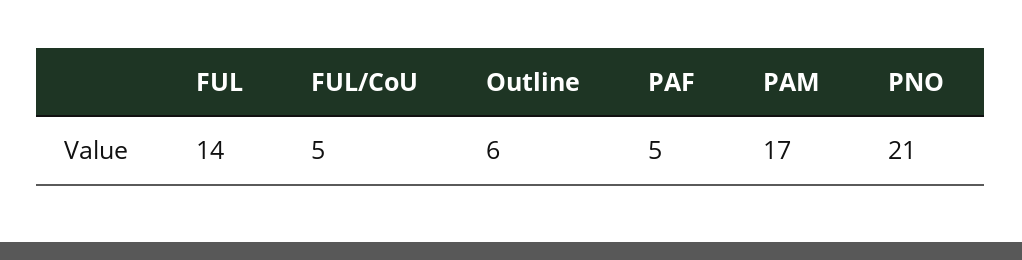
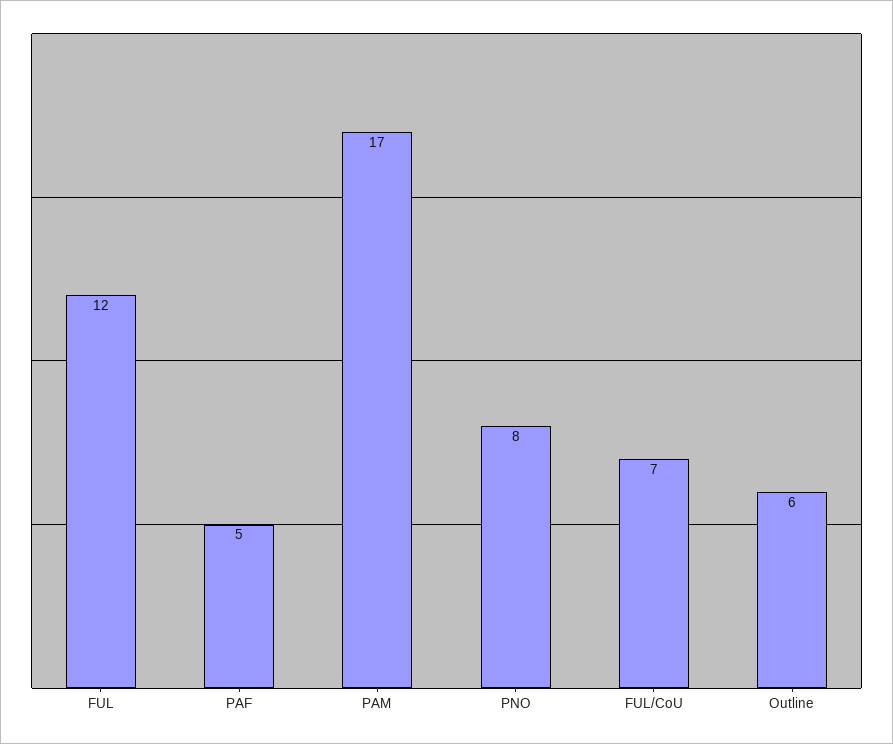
FUL: 14 -> 12
FUL/CoU: 5 -> 7
PNO: 21 -> 8

